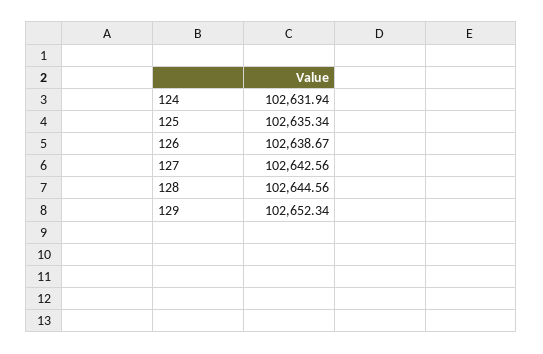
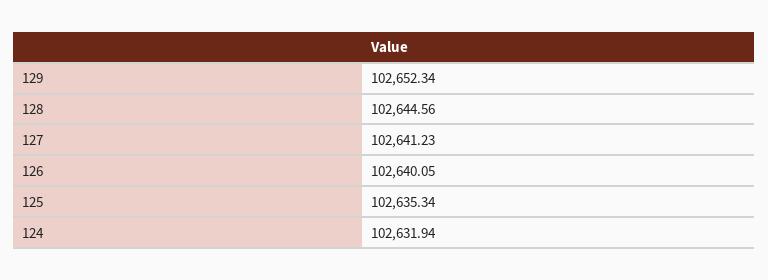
126: 102638.67 -> 102640.05
127: 102642.56 -> 102641.23

